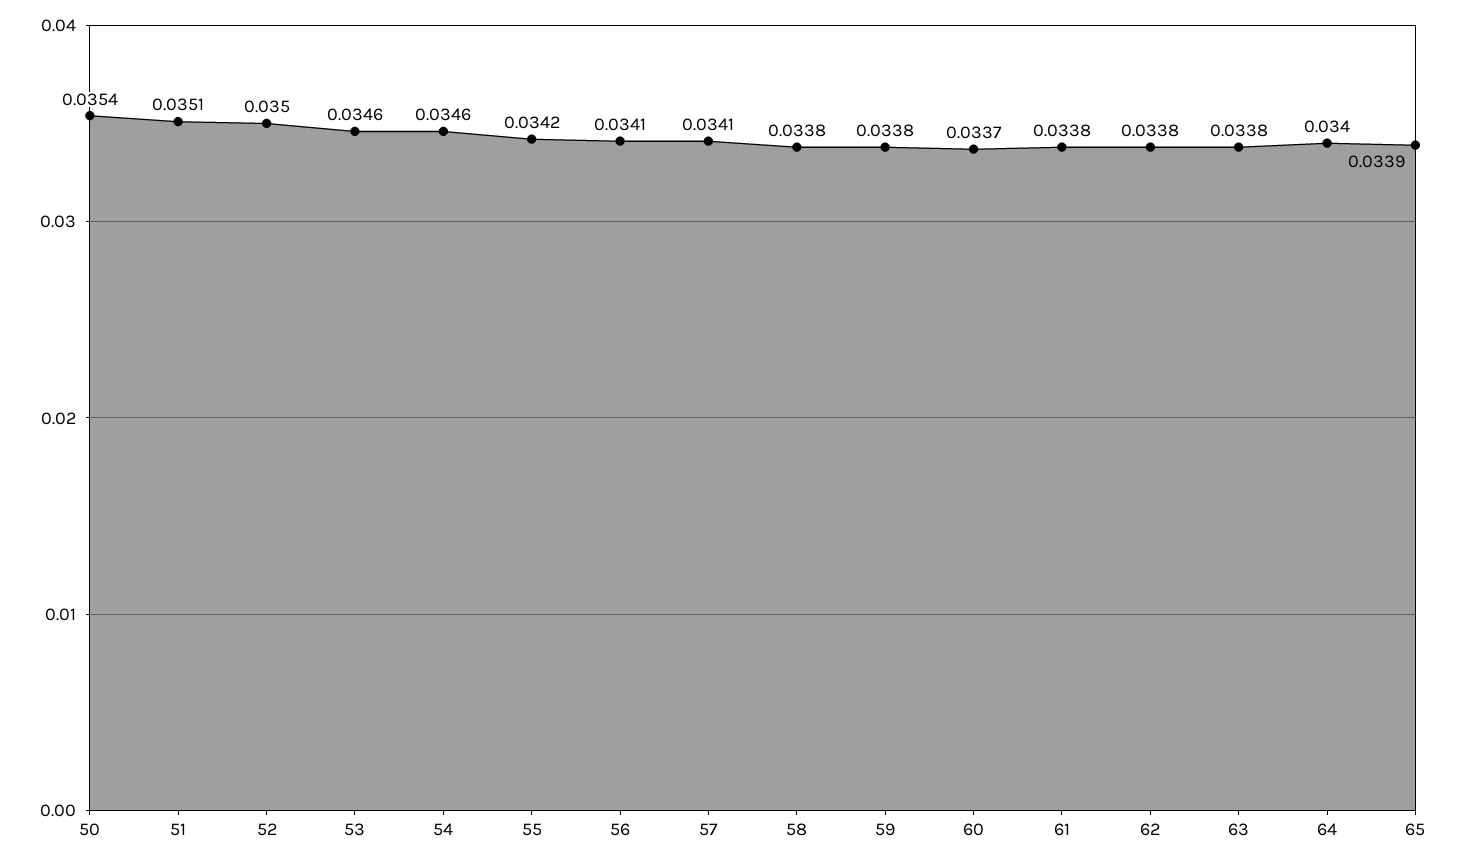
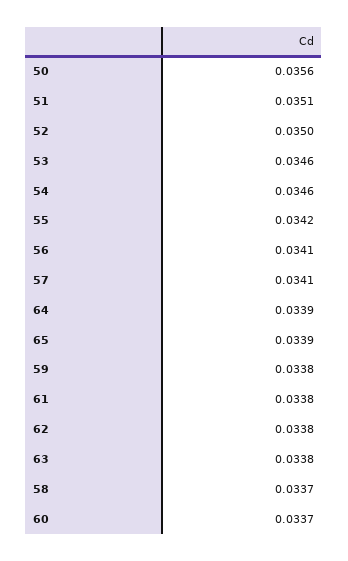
50: 0.0354 -> 0.0356
58: 0.0338 -> 0.0337
64: 0.034 -> 0.0339

